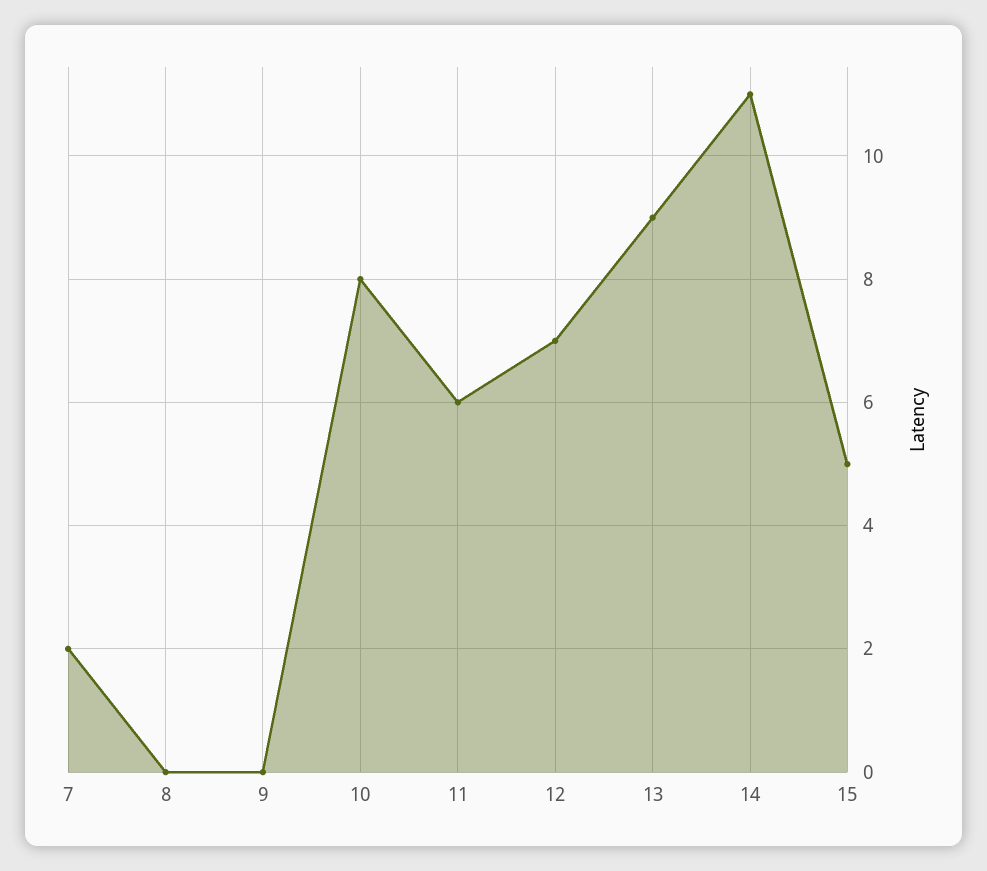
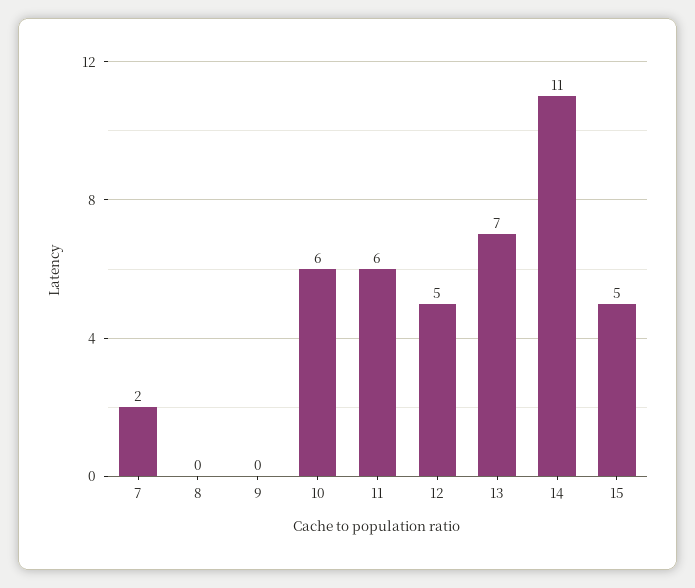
10: 8 -> 6
12: 7 -> 5
13: 9 -> 7

